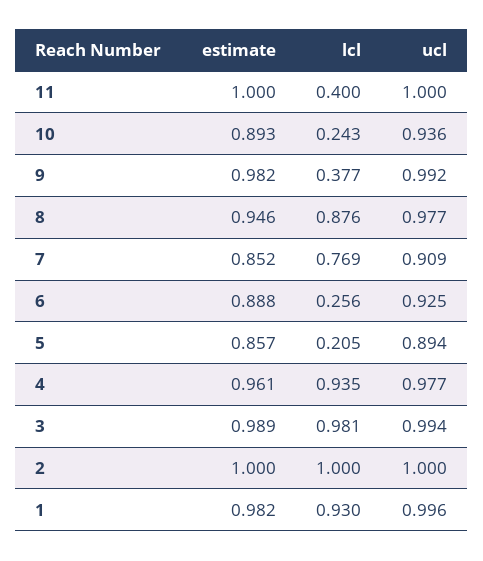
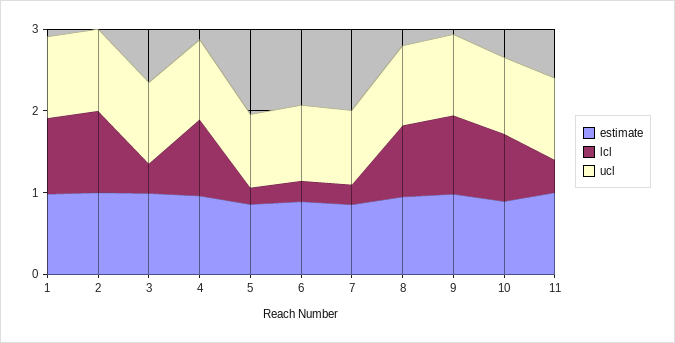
lcl, 10: 0.243 -> 0.8
lcl, 9: 0.377 -> 1
lcl, 7: 0.769 -> 0.2
lcl, 3: 0.981 -> 0.4

